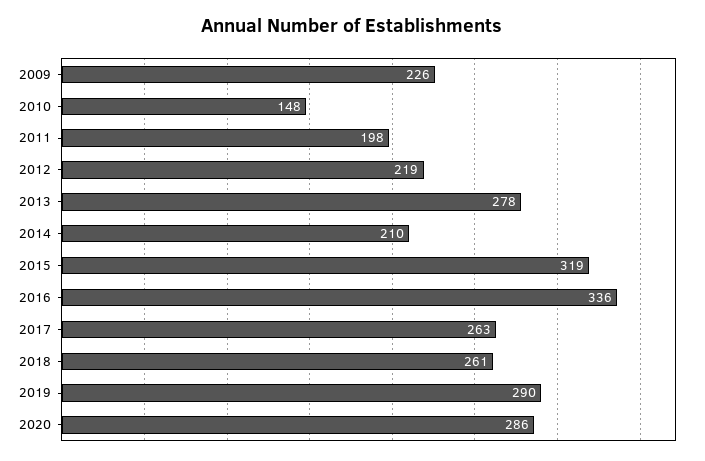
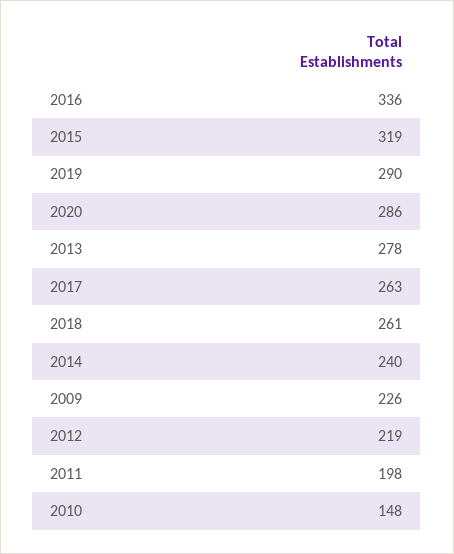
2014: 210 -> 240

